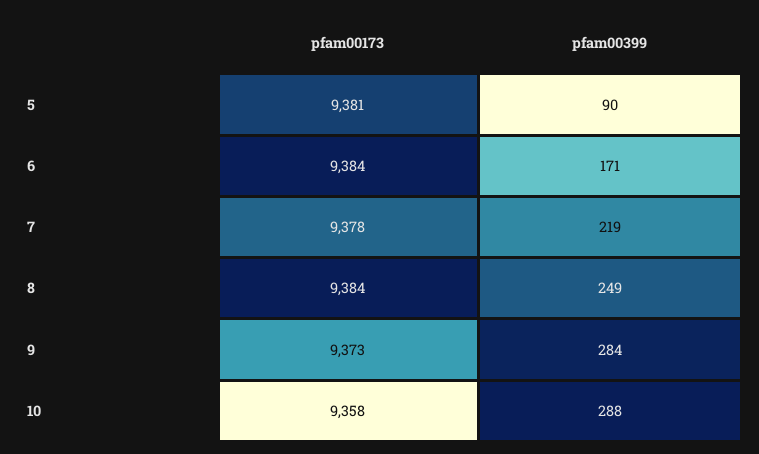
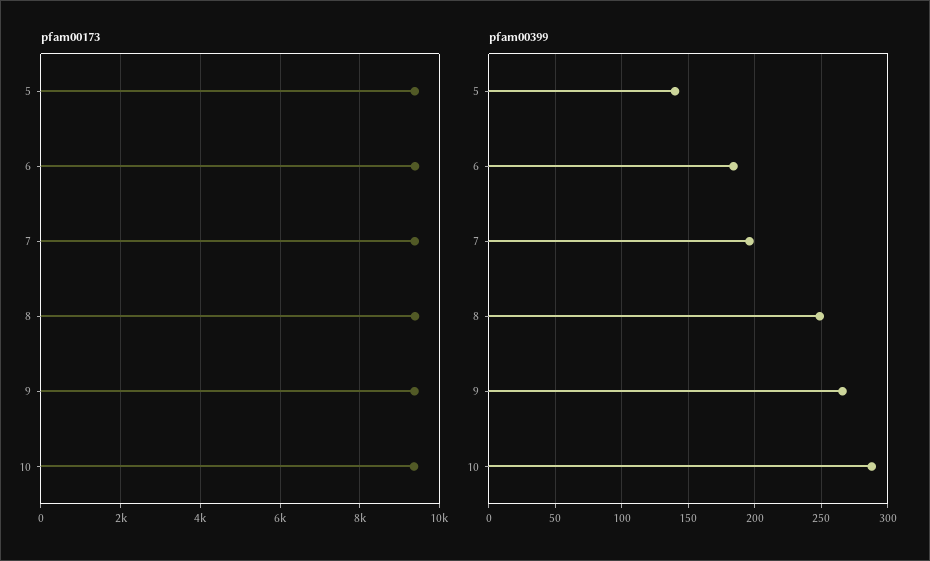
pfam00399, 5: 90 -> 140
pfam00399, 6: 171 -> 185
pfam00399, 7: 219 -> 195
pfam00399, 9: 284 -> 265

